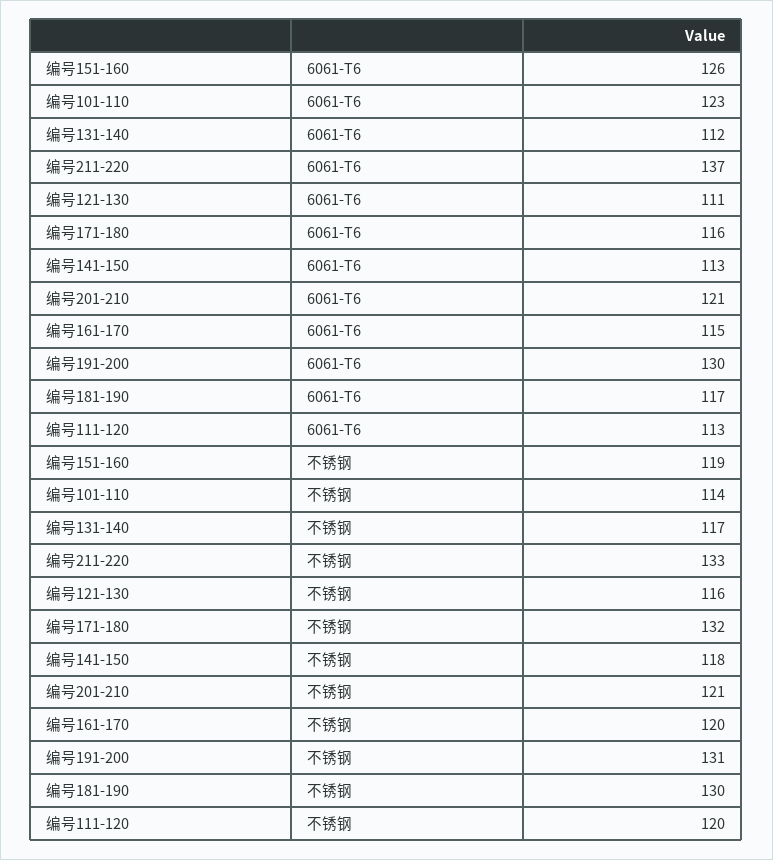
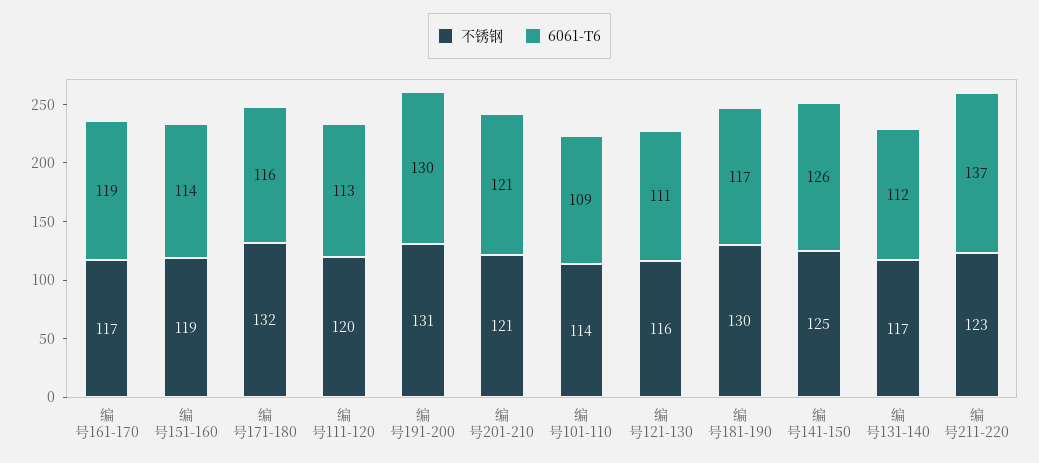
6061-T6, 编号151-160: 126 -> 114
6061-T6, 编号101-110: 123 -> 109
6061-T6, 编号141-150: 113 -> 126
6061-T6, 编号161-170: 115 -> 119
不锈钢, 编号211-220: 133 -> 123
不锈钢, 编号141-150: 118 -> 125
不锈钢, 编号161-170: 120 -> 117

